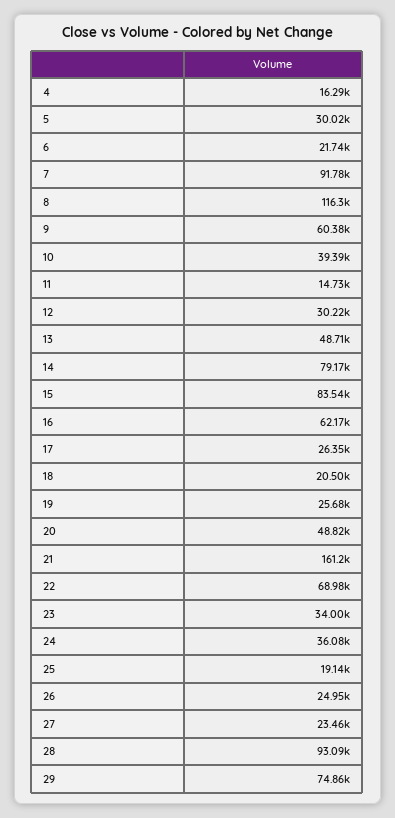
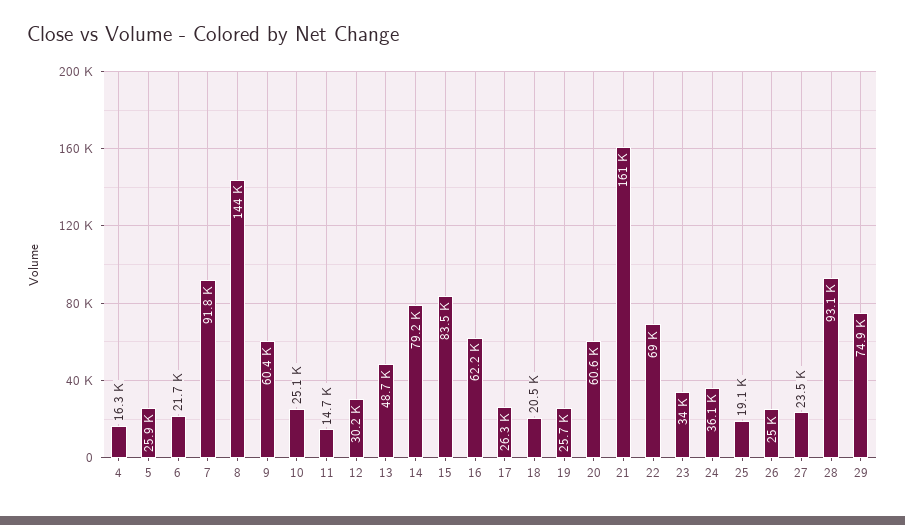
5: 30020 -> 25900
8: 116300 -> 144000
10: 39390 -> 25100
20: 48820 -> 60600

